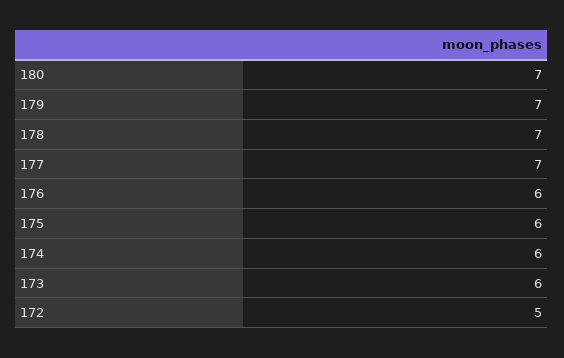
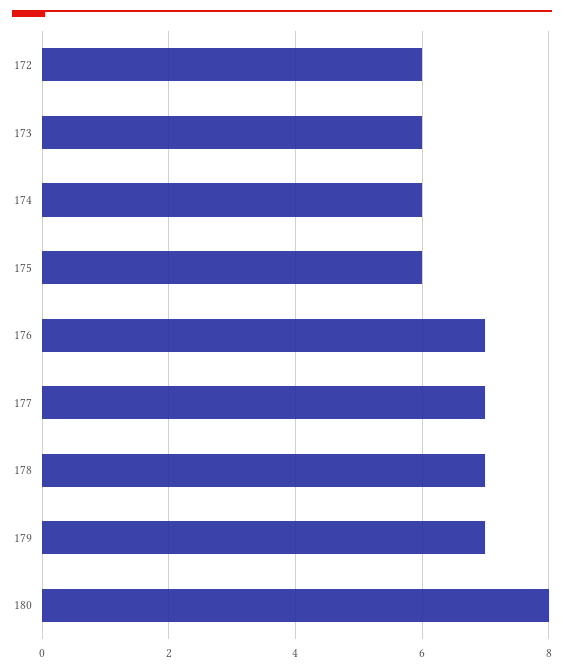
180: 7 -> 8
176: 6 -> 7
172: 5 -> 6

